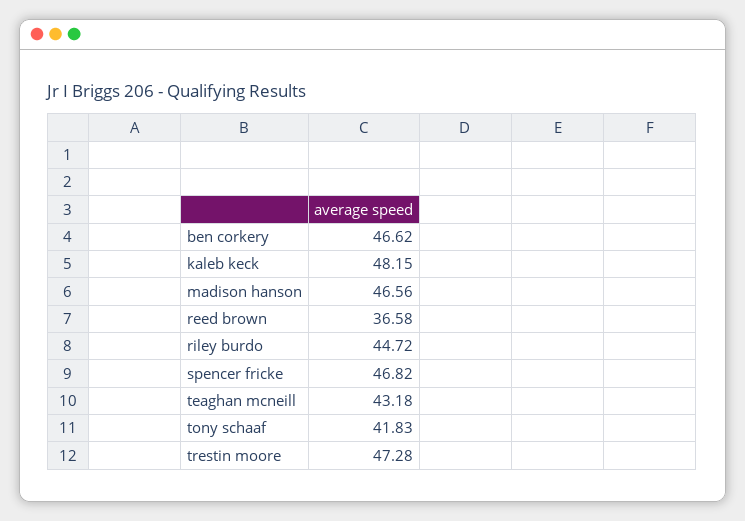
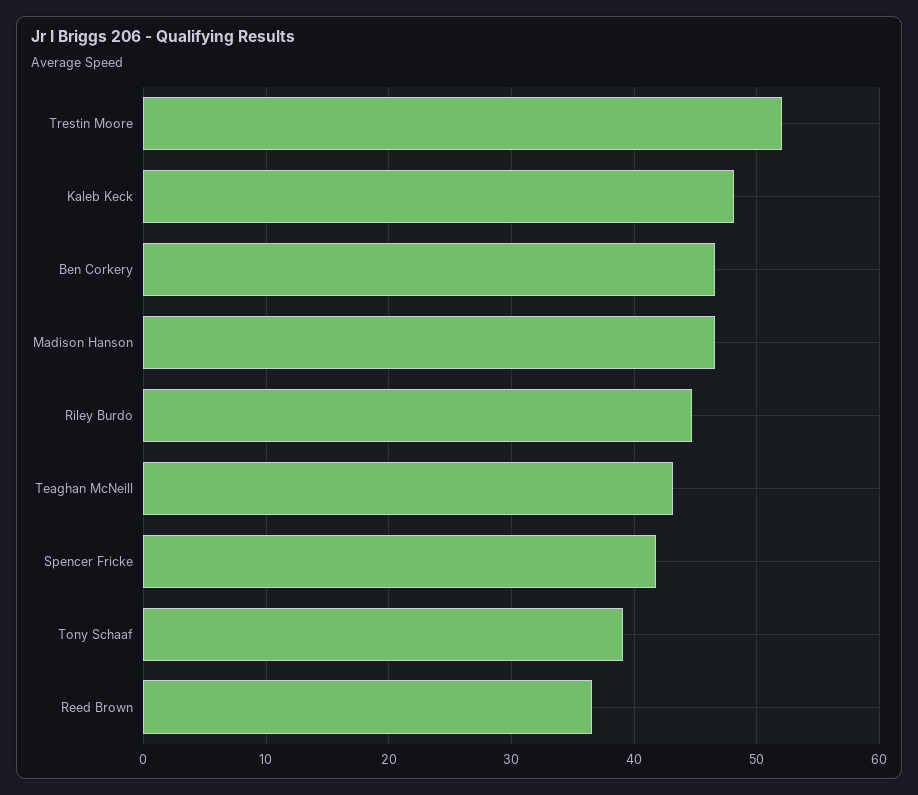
spencer fricke: 46.82 -> 42
tony schaaf: 41.83 -> 39
trestin moore: 47.28 -> 52

